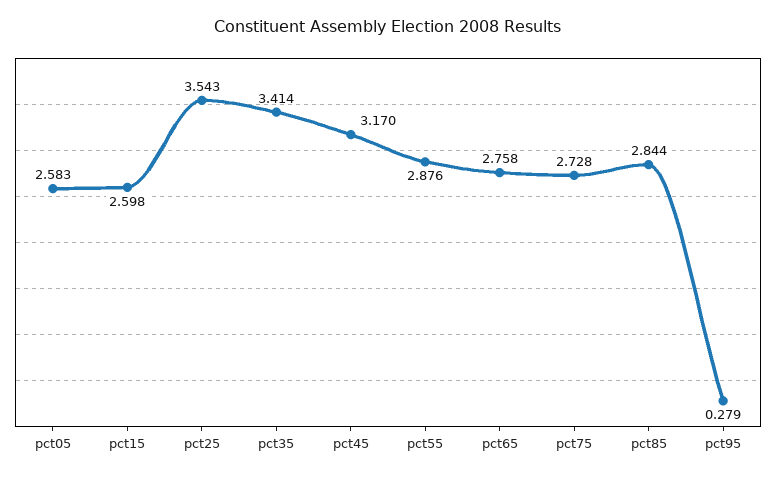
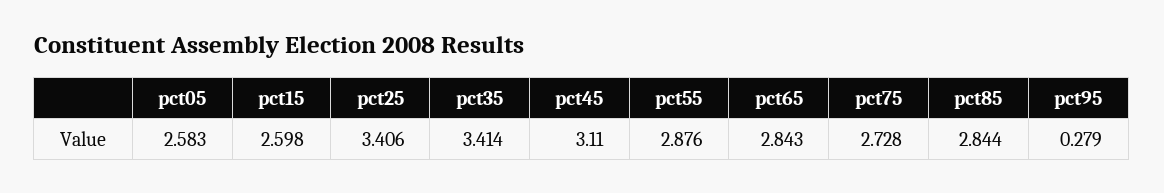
pct25: 3.543 -> 3.406
pct45: 3.17 -> 3.11
pct65: 2.758 -> 2.843

